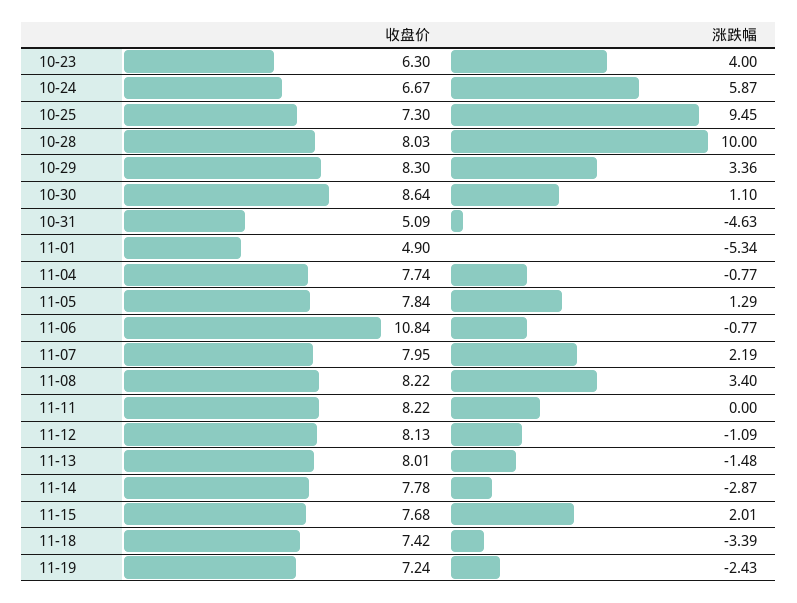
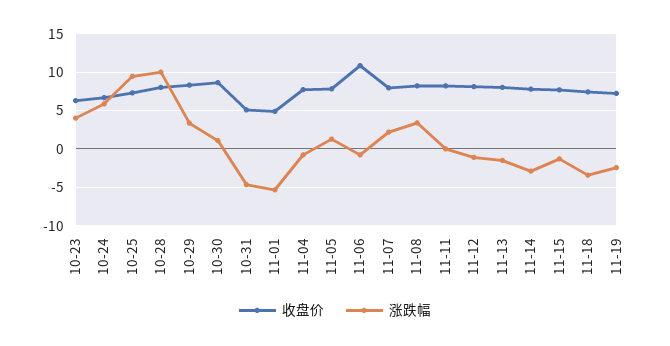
涨跌幅, 11-15: 2.01 -> -1

